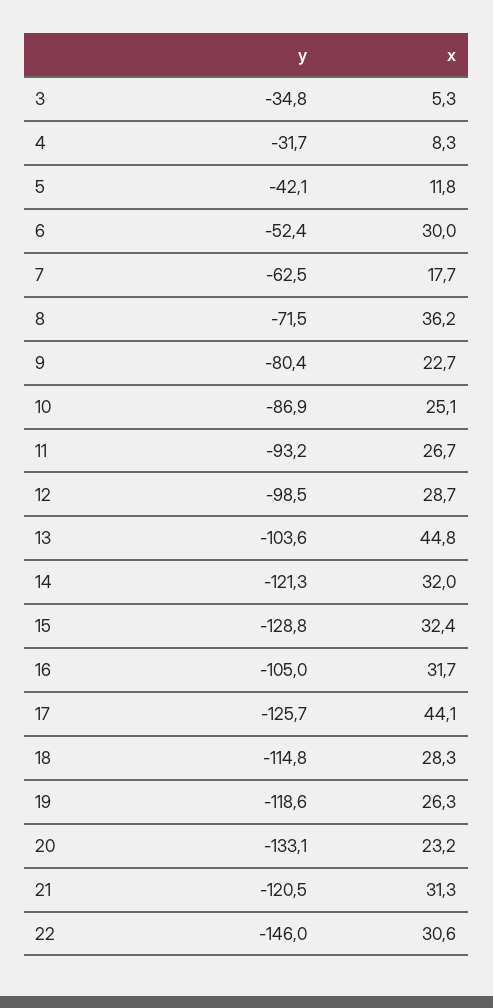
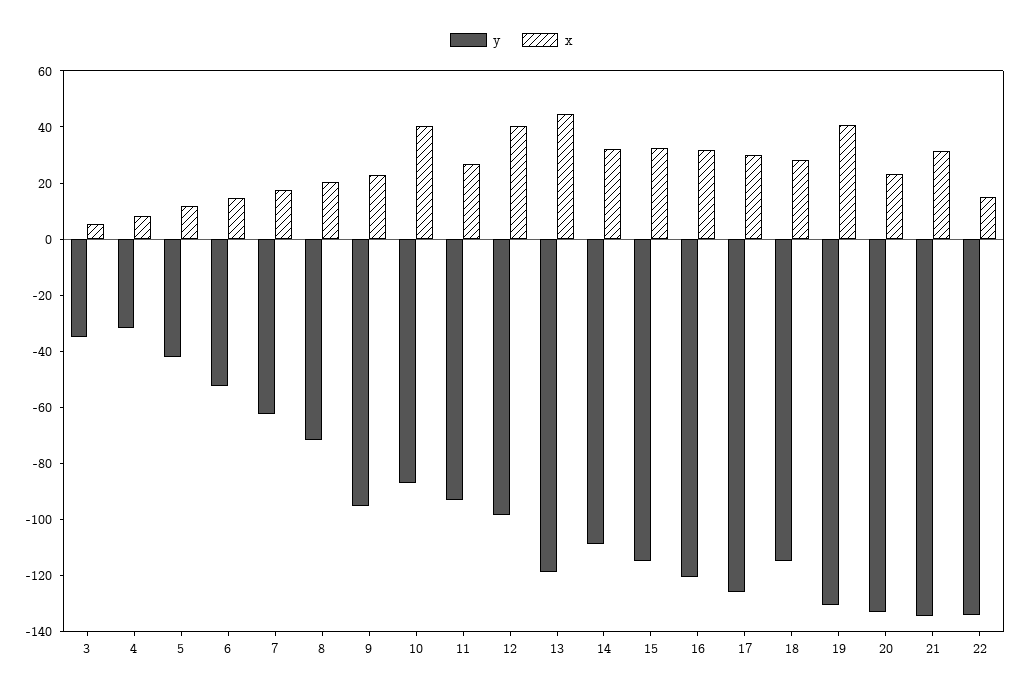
x, 6: 30 -> 15
x, 8: 36.2 -> 20
y, 9: -80.4 -> -95
x, 10: 25.1 -> 40
x, 12: 28.7 -> 40
y, 13: -103.6 -> -120
y, 14: -121.3 -> -110
y, 15: -128.8 -> -115
y, 16: -105 -> -120
x, 17: 44.1 -> 30
y, 19: -118.6 -> -130
x, 19: 26.3 -> 40
y, 21: -120.5 -> -135
y, 22: -146 -> -135
x, 22: 30.6 -> 15

